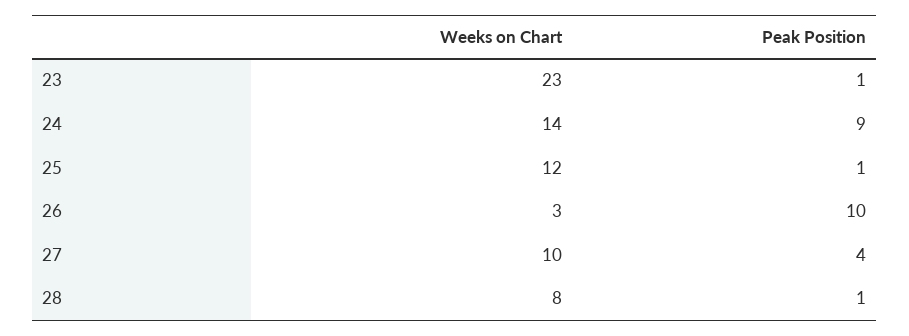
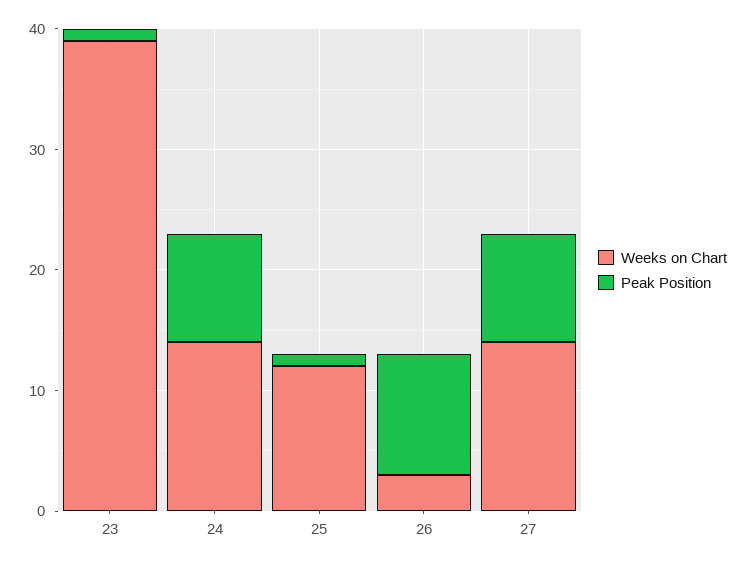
Weeks on Chart, 23: 23 -> 39
Weeks on Chart, 27: 10 -> 14
Peak Position, 27: 4 -> 9
Weeks on Chart, 28: 8 -> none
Peak Position, 28: 1 -> none

